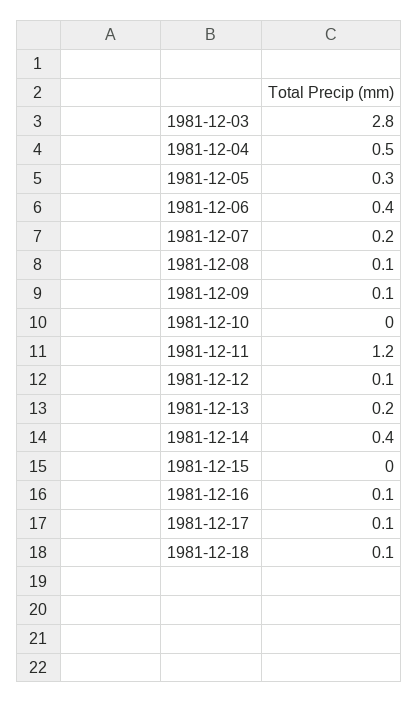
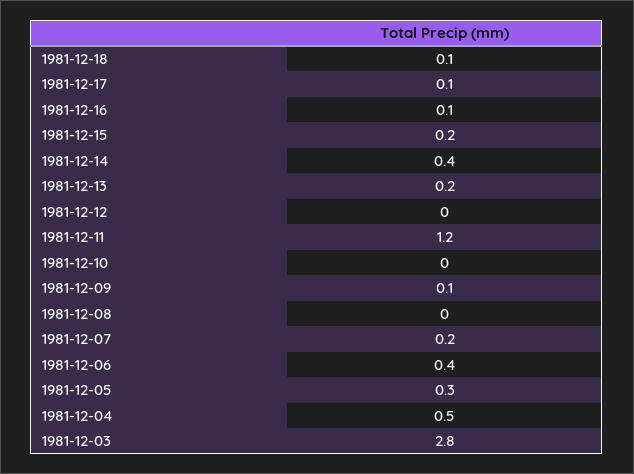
1981-12-08: 0.1 -> 0
1981-12-12: 0.1 -> 0
1981-12-15: 0 -> 0.2

